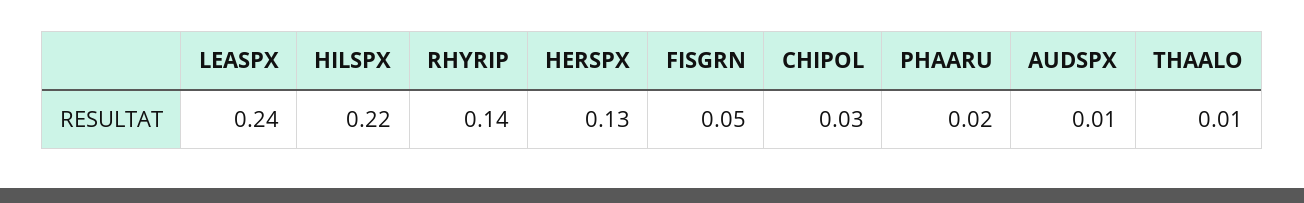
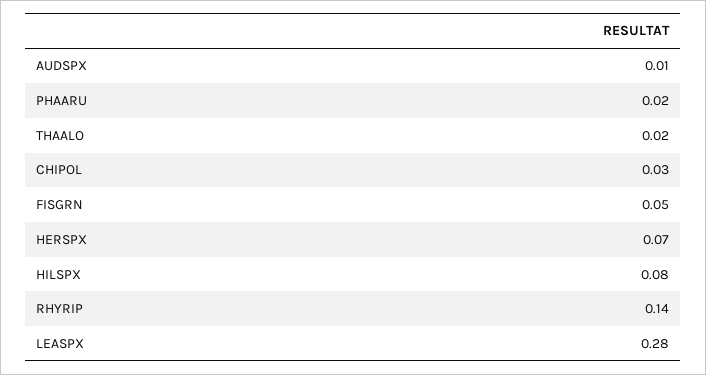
LEASPX: 0.24 -> 0.28
HILSPX: 0.22 -> 0.08
HERSPX: 0.13 -> 0.07
THAALO: 0.01 -> 0.02

